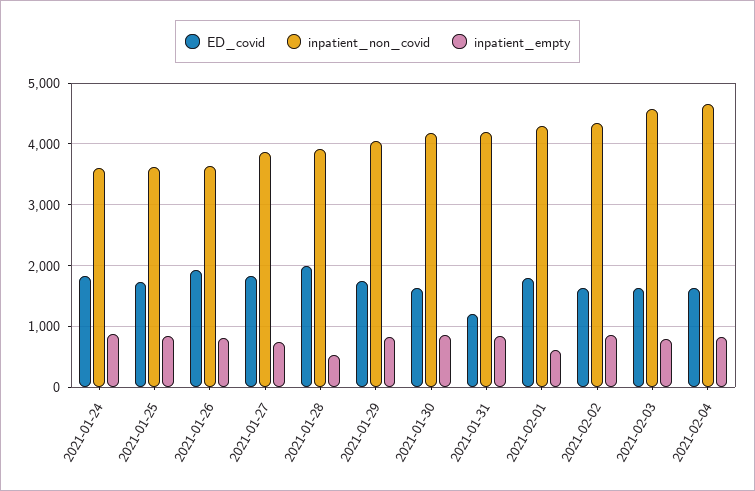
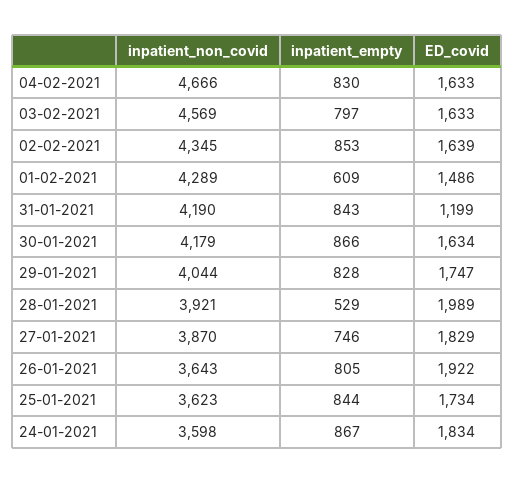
ED_covid, 2021-02-01: 1800 -> 1486

